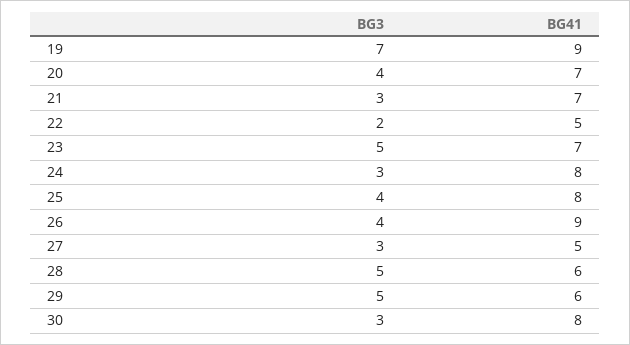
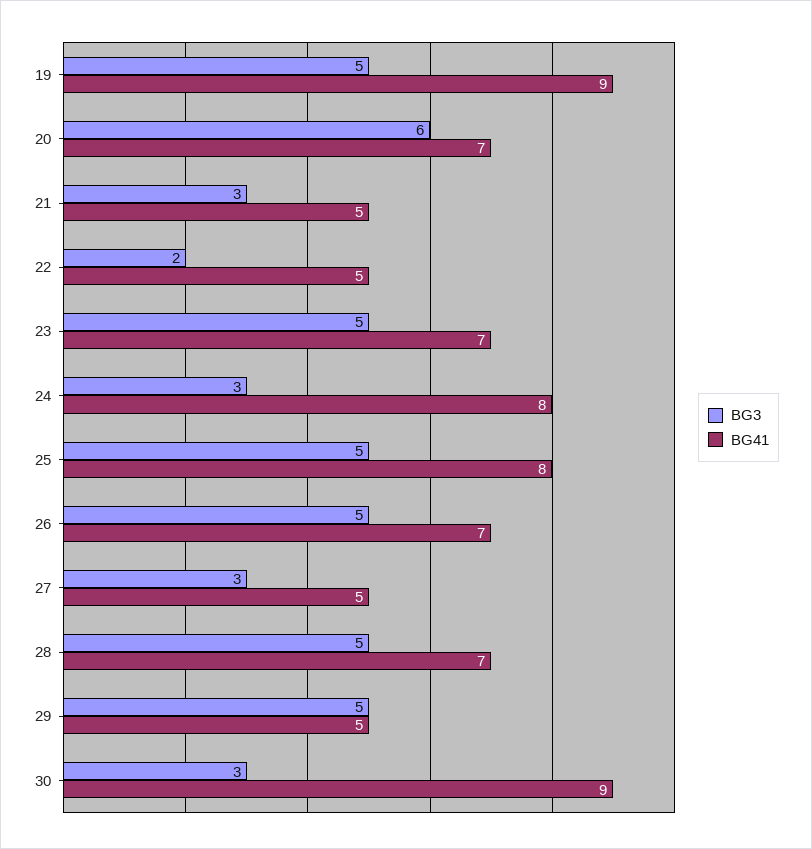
BG3, 19: 7 -> 5
BG3, 20: 4 -> 6
BG41, 21: 7 -> 5
BG3, 25: 4 -> 5
BG3, 26: 4 -> 5
BG41, 26: 9 -> 7
BG41, 28: 6 -> 7
BG41, 29: 6 -> 5
BG41, 30: 8 -> 9

